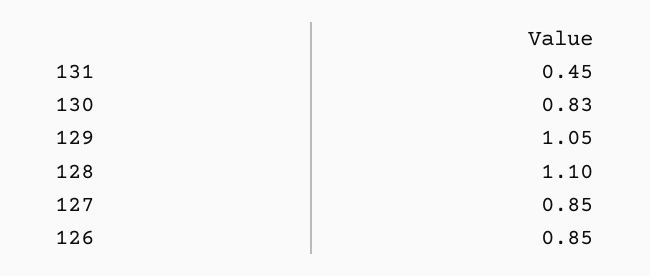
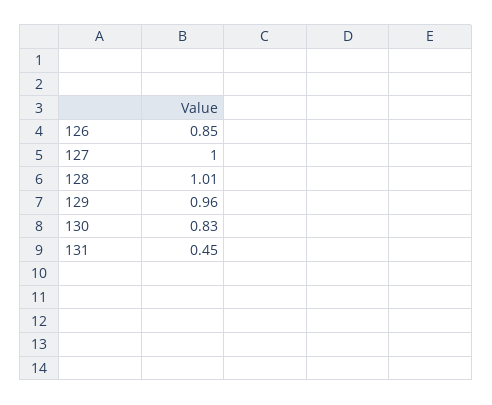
129: 1.05 -> 0.96
128: 1.1 -> 1.01
127: 0.85 -> 1

